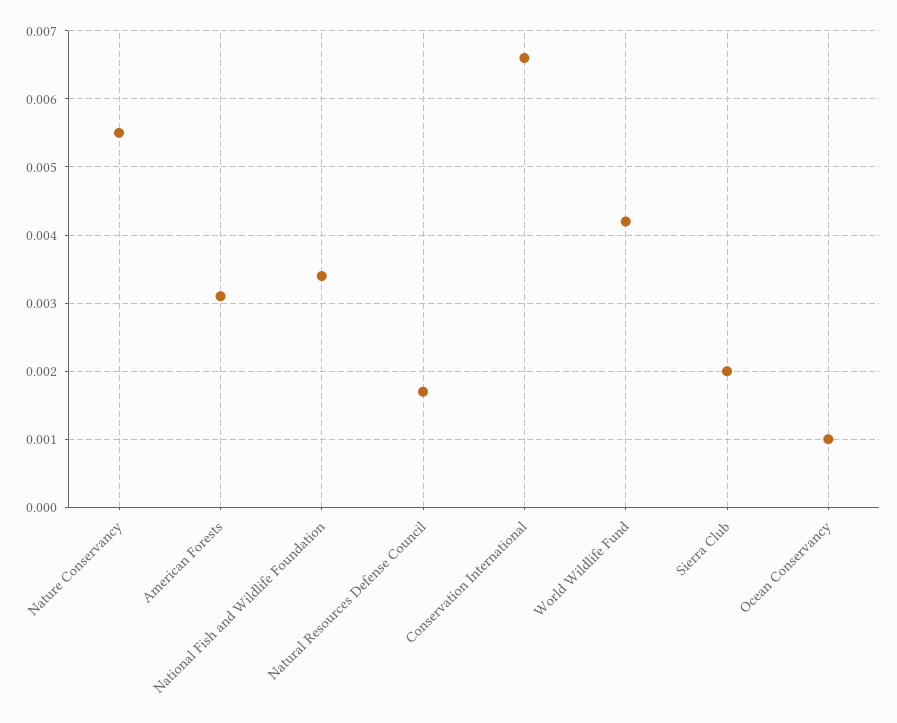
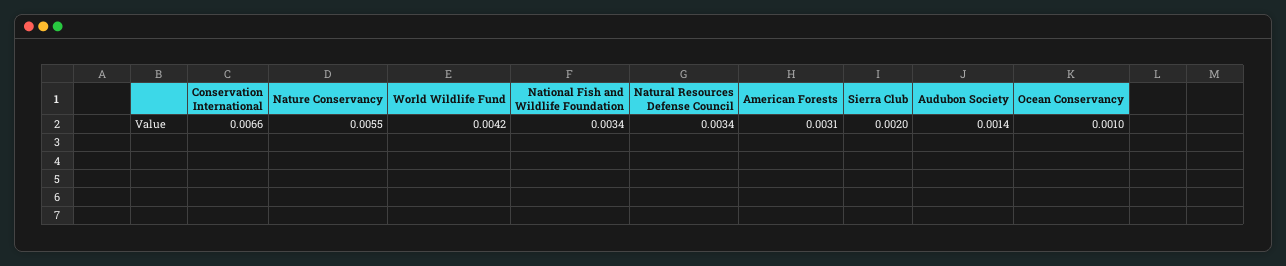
Natural Resources Defense Council: 0.0017 -> 0.0034
Audubon Society: none -> 0.0014

